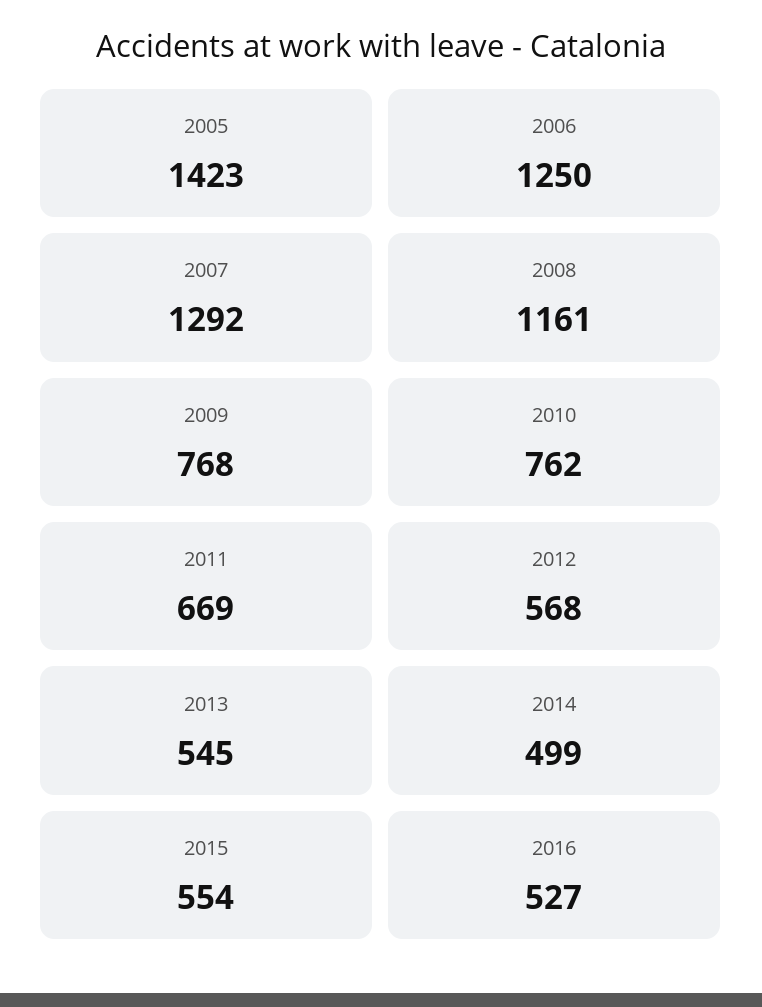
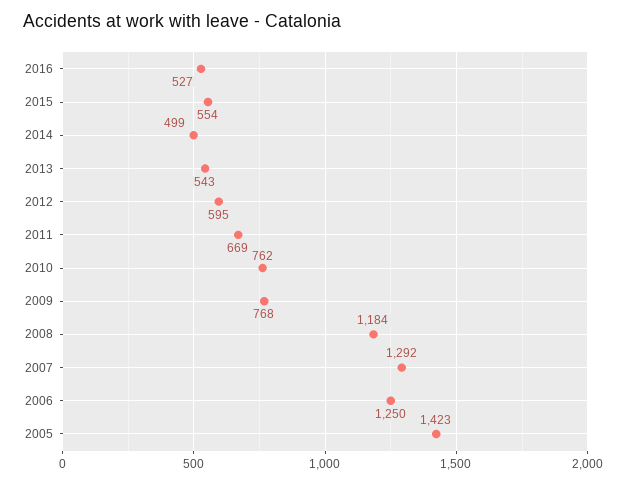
2008: 1161 -> 1184
2012: 568 -> 595
2013: 545 -> 543

